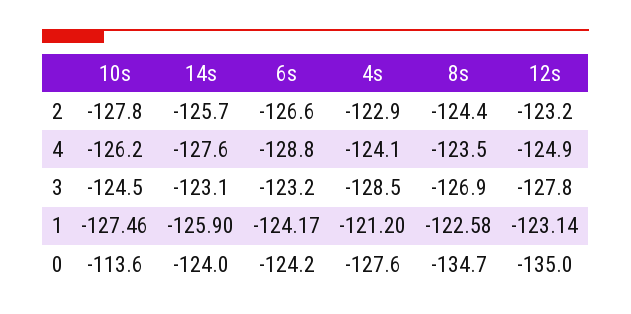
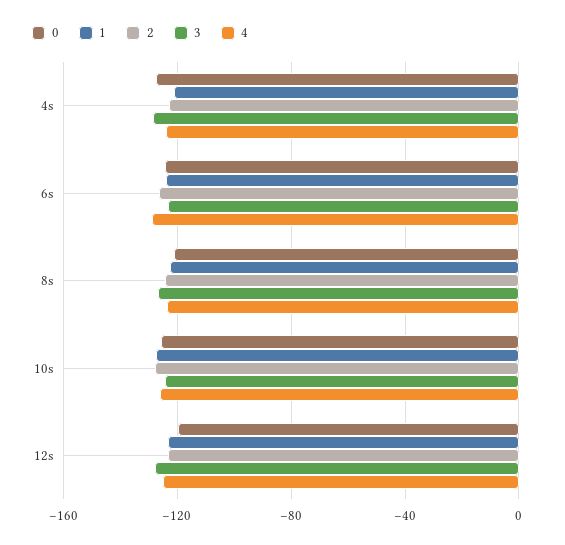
2, 14s: -125.7 -> none
4, 14s: -127.6 -> none
3, 14s: -123.1 -> none
1, 14s: -125.9 -> none
0, 10s: -113.6 -> -125
0, 14s: -124 -> none
0, 8s: -134.7 -> -120
0, 12s: -135 -> -120

